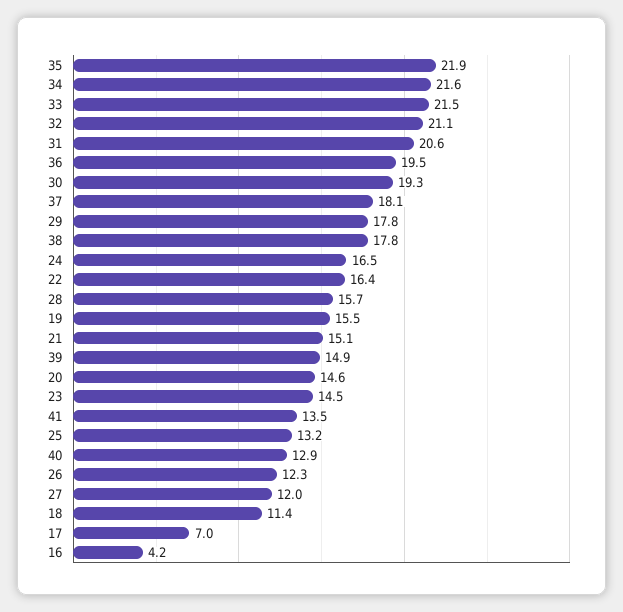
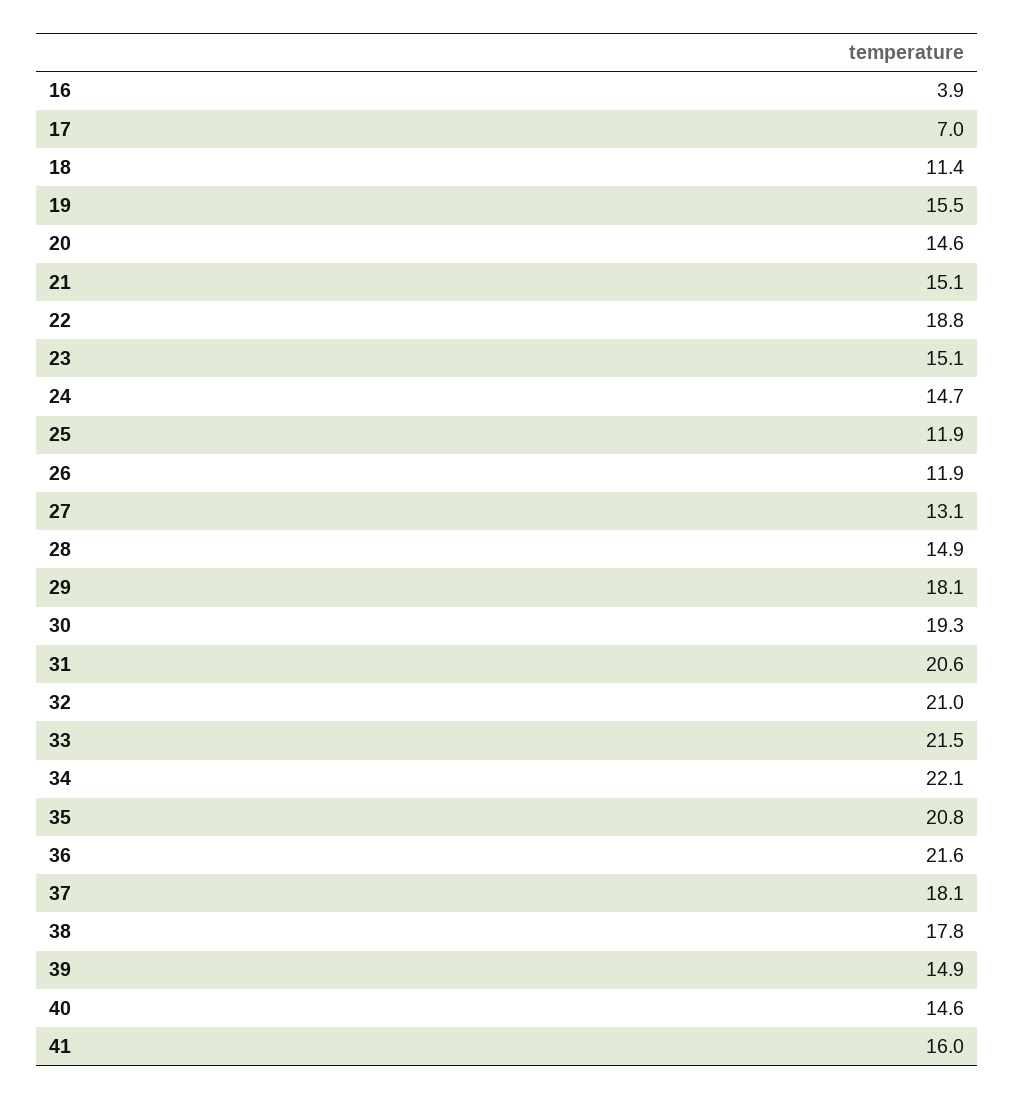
35: 21.9 -> 20.8
34: 21.6 -> 22.1
32: 21.1 -> 21
36: 19.5 -> 21.6
29: 17.8 -> 18.1
24: 16.5 -> 14.7
22: 16.4 -> 18.8
28: 15.7 -> 14.9
23: 14.5 -> 15.1
41: 13.5 -> 16
25: 13.2 -> 11.9
40: 12.9 -> 14.6
26: 12.3 -> 11.9
27: 12 -> 13.1
16: 4.2 -> 3.9

